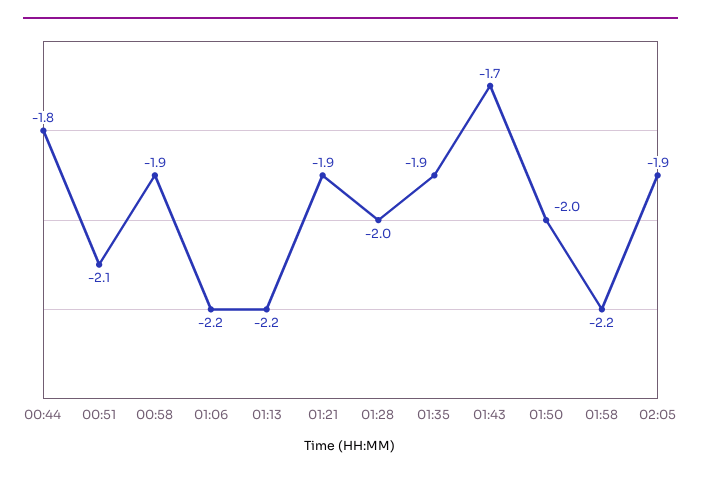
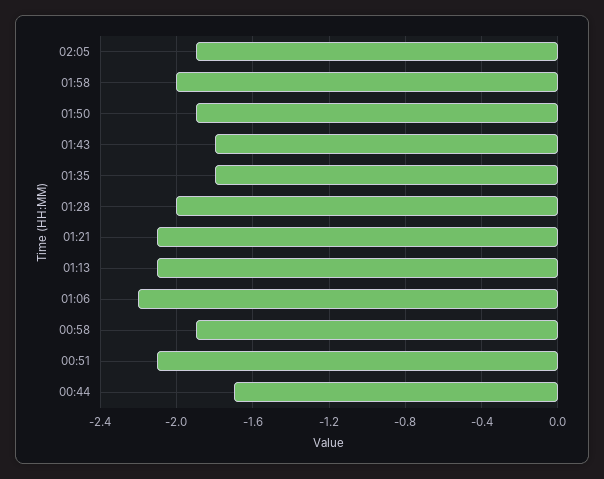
00:44: -1.8 -> -1.7
01:13: -2.2 -> -2.1
01:21: -1.9 -> -2.1
01:35: -1.9 -> -1.8
01:43: -1.7 -> -1.8
01:50: -2 -> -1.9
01:58: -2.2 -> -2

